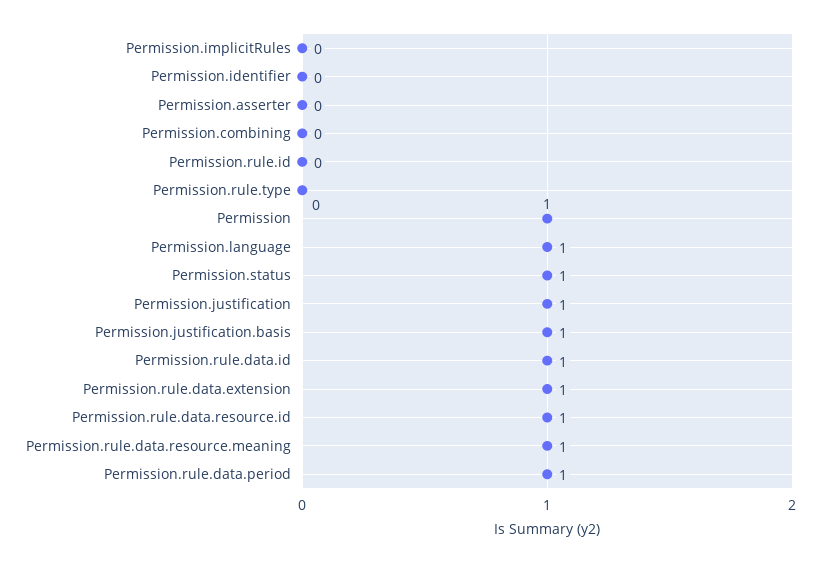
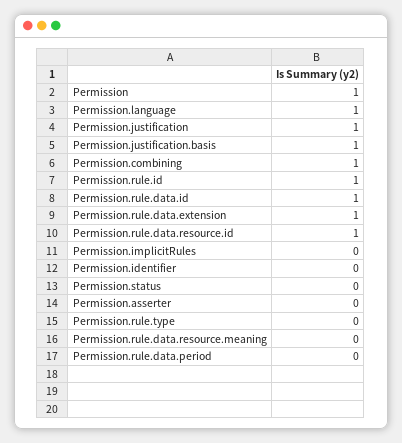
Permission.combining: 0 -> 1
Permission.rule.id: 0 -> 1
Permission.status: 1 -> 0
Permission.rule.data.resource.meaning: 1 -> 0
Permission.rule.data.period: 1 -> 0

